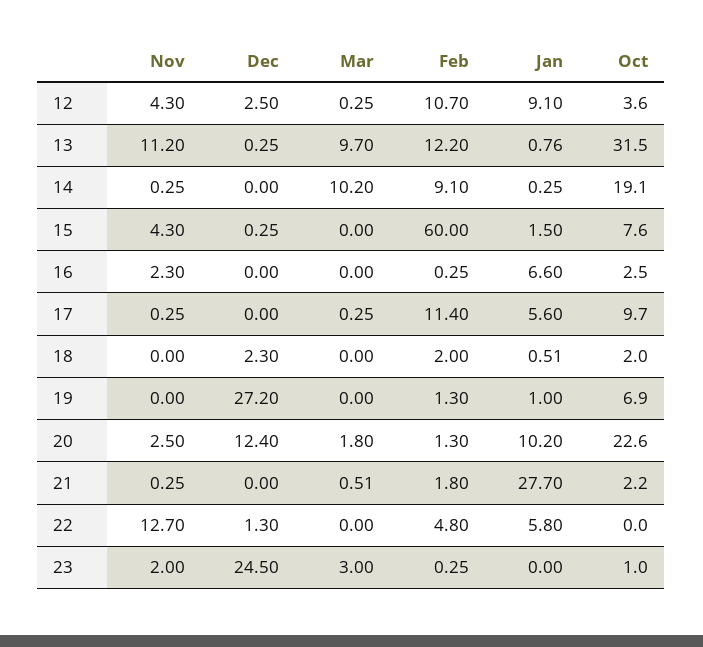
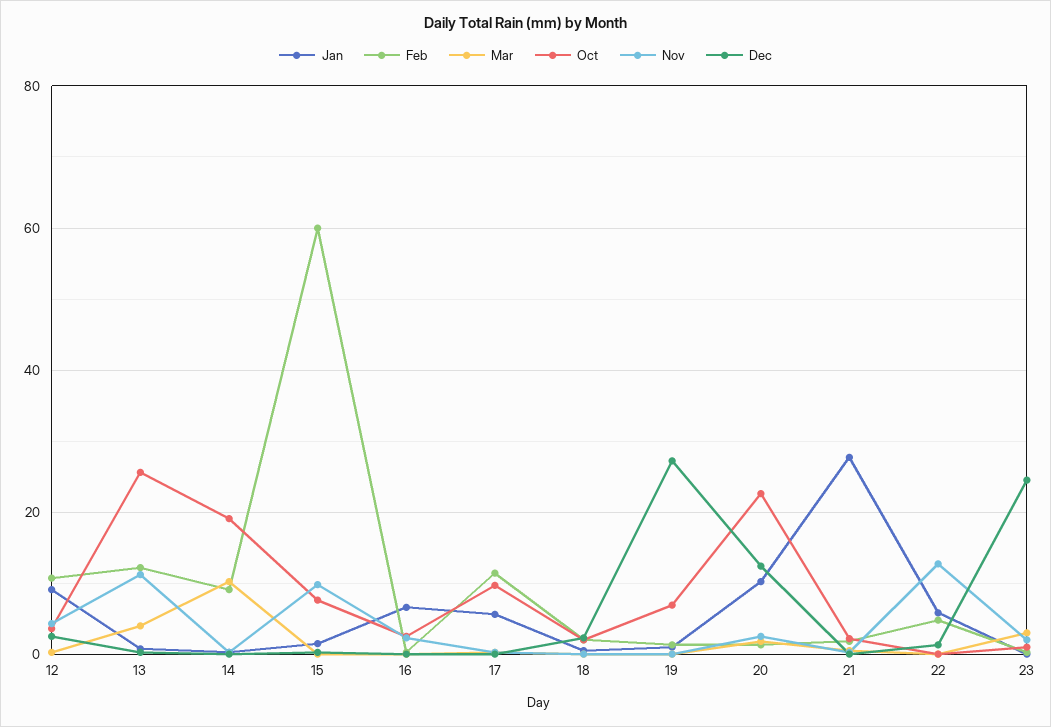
Mar, 13: 9.7 -> 4
Oct, 13: 31.5 -> 26
Nov, 15: 4.3 -> 10

